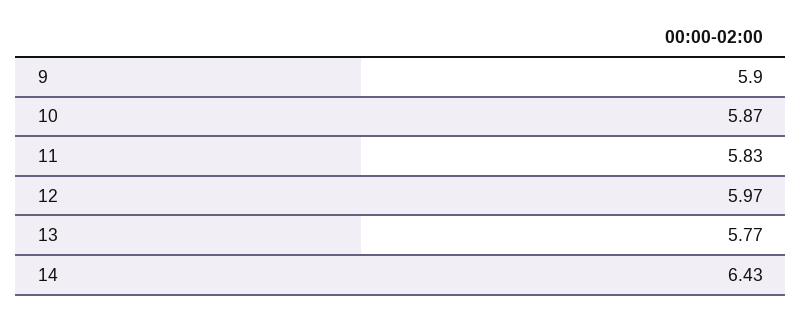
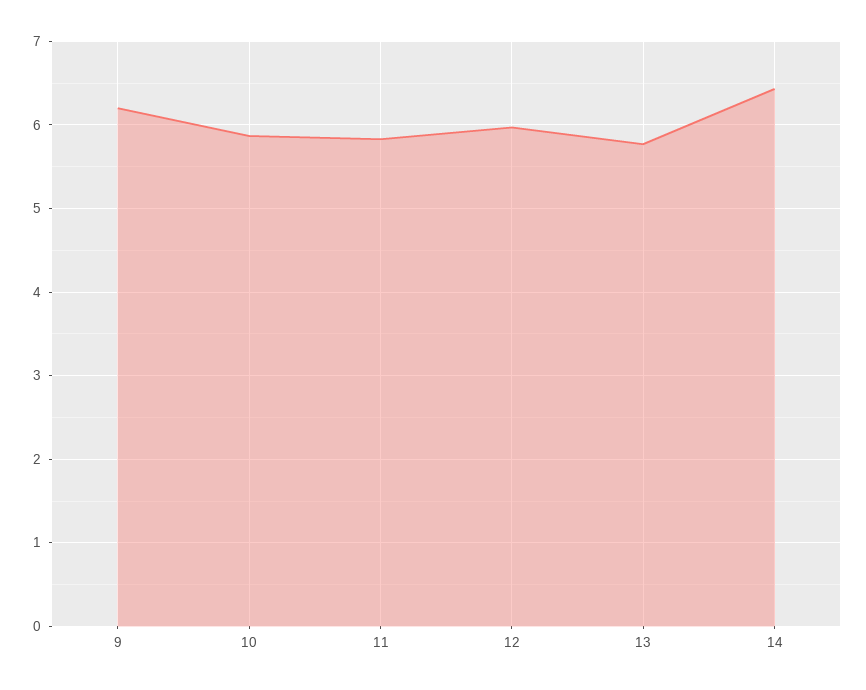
9: 5.9 -> 6.2

